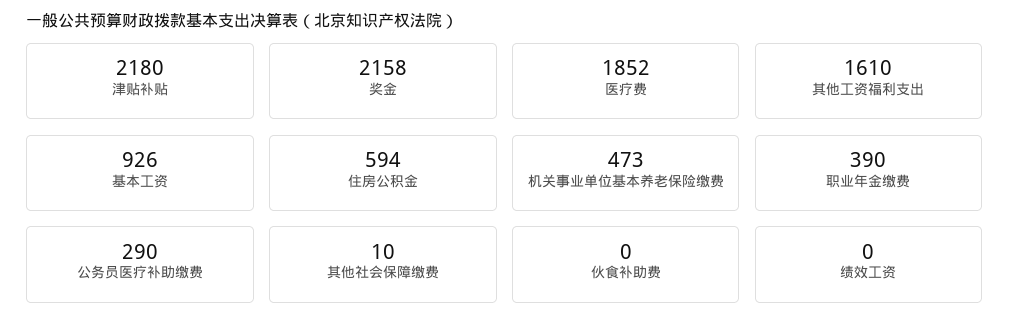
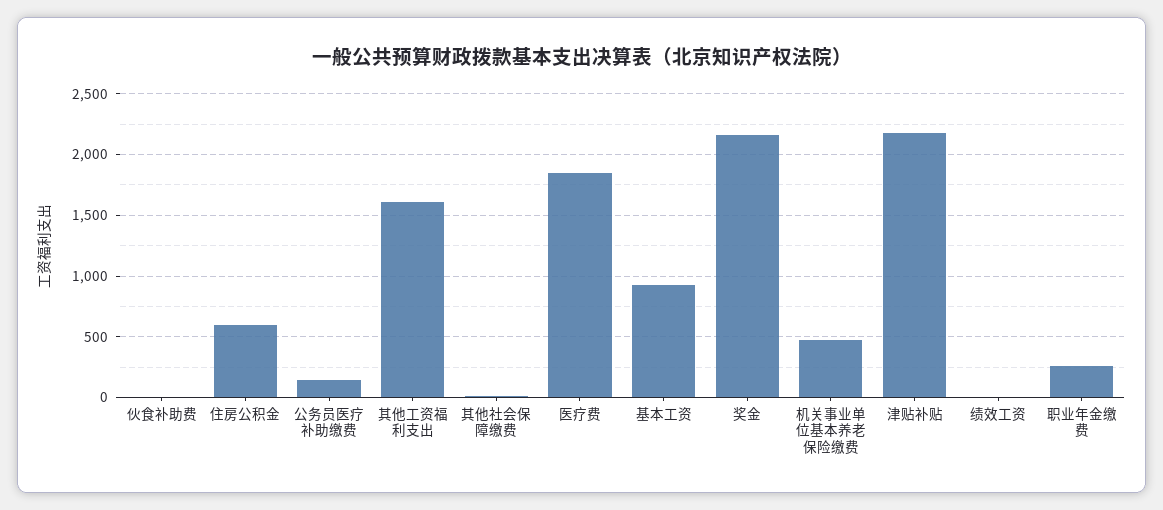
职业年金缴费: 390 -> 250
公务员医疗补助缴费: 290 -> 150

